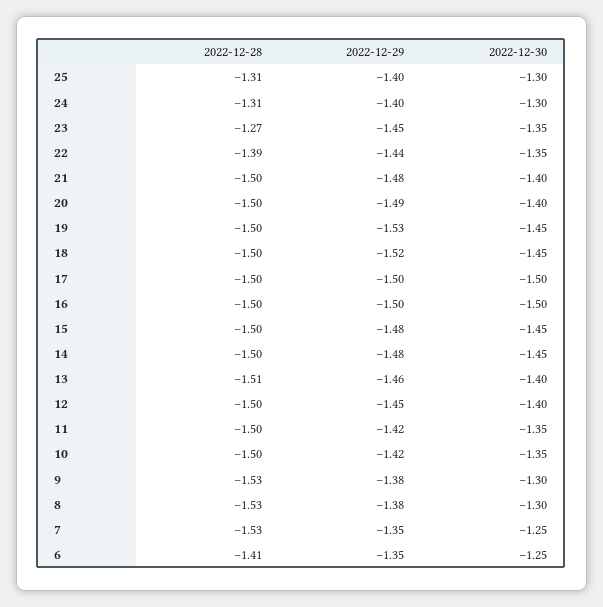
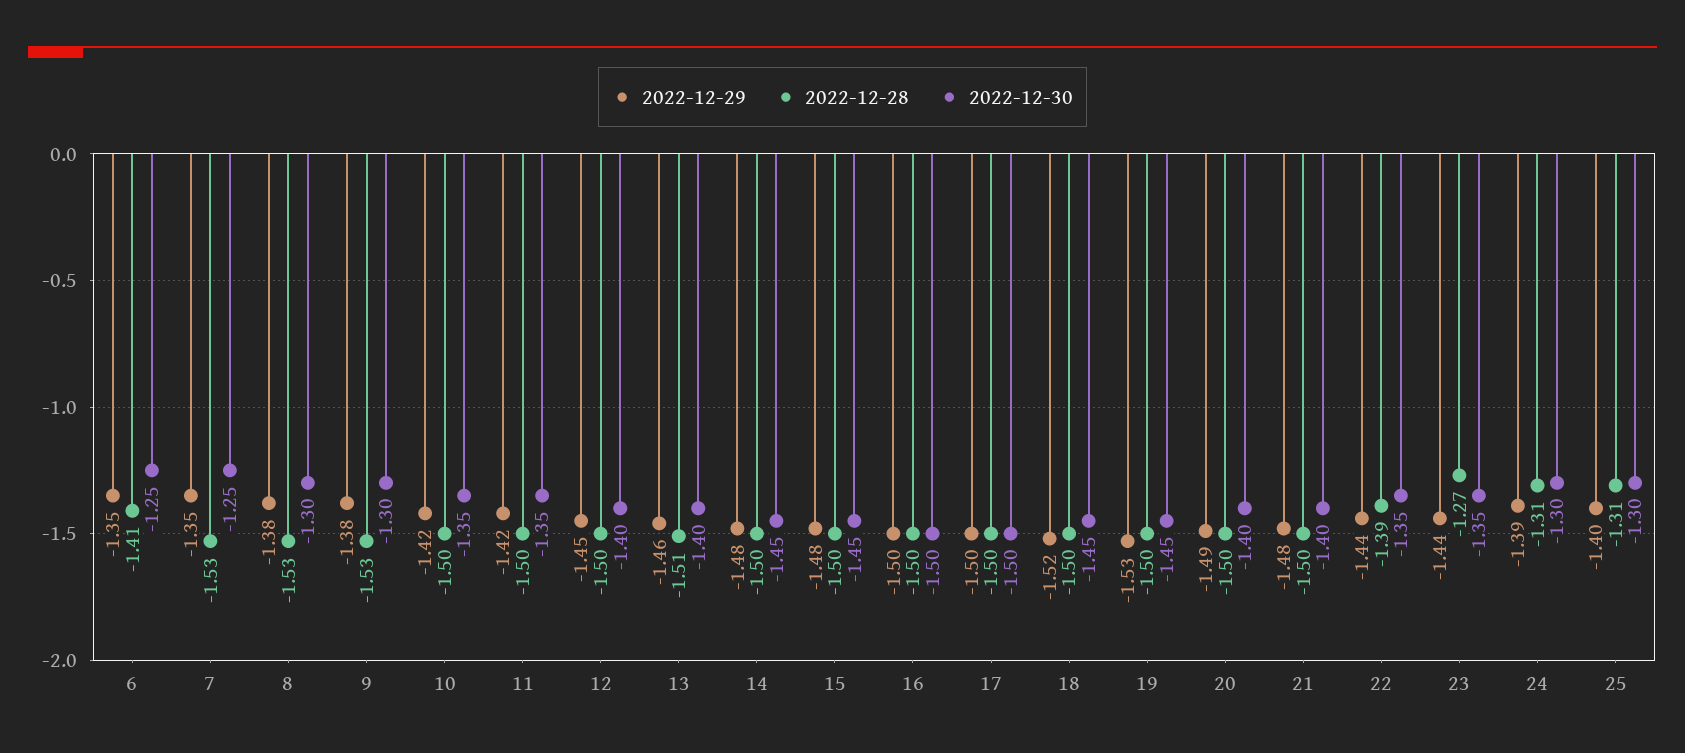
2022-12-29, 24: -1.4 -> -1.39
2022-12-29, 23: -1.45 -> -1.44

